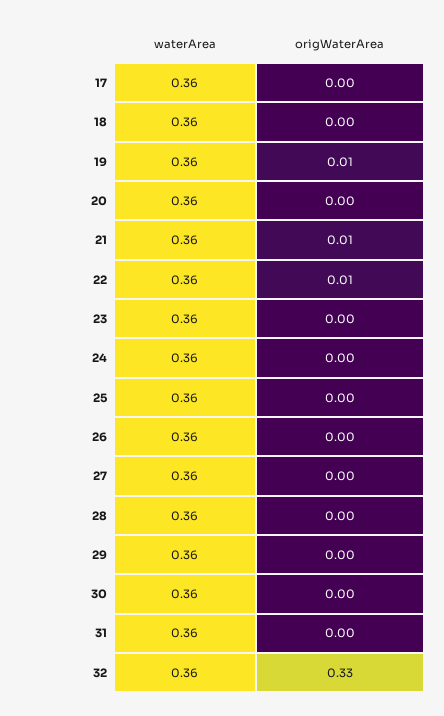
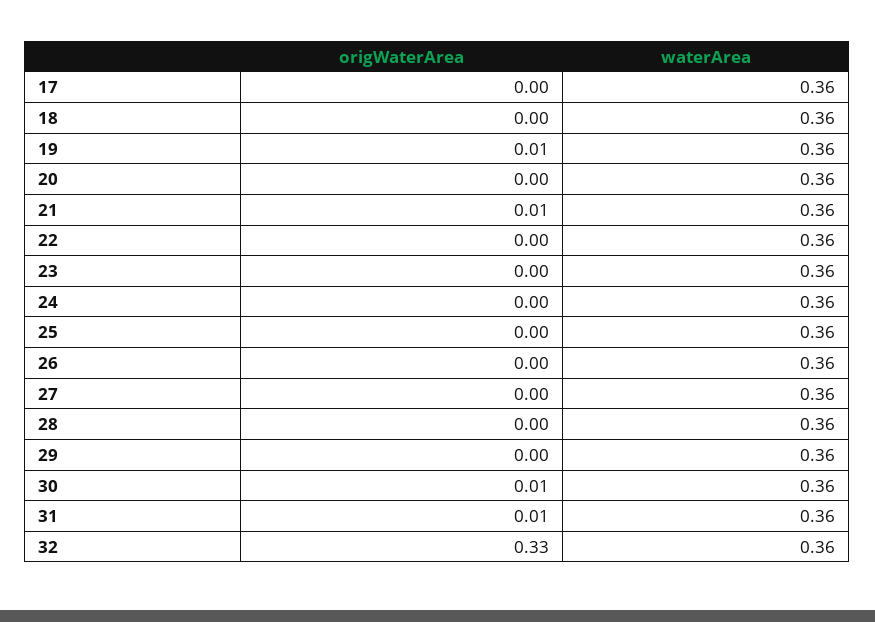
origWaterArea, 22: 0.01 -> 0
origWaterArea, 30: 0 -> 0.01
origWaterArea, 31: 0 -> 0.01

